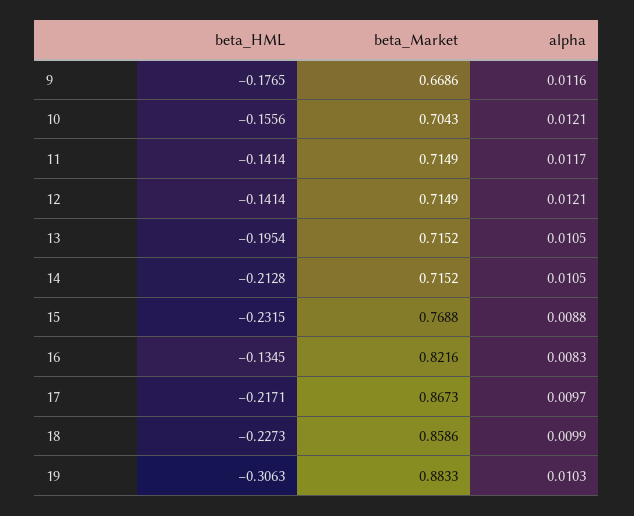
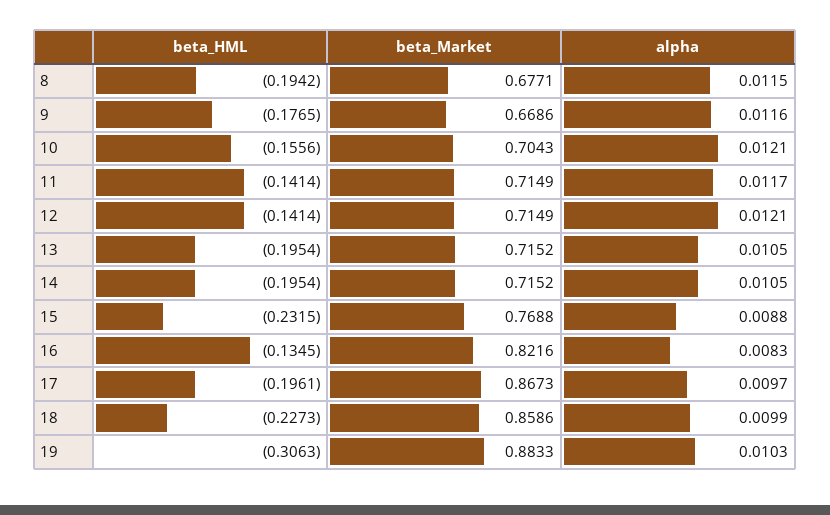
beta_HML, 14: -0.2128 -> -0.1954
beta_HML, 17: -0.2171 -> -0.1961
beta_HML, 8: none -> -0.1942
beta_Market, 8: none -> 0.6771
alpha, 8: none -> 0.0115

